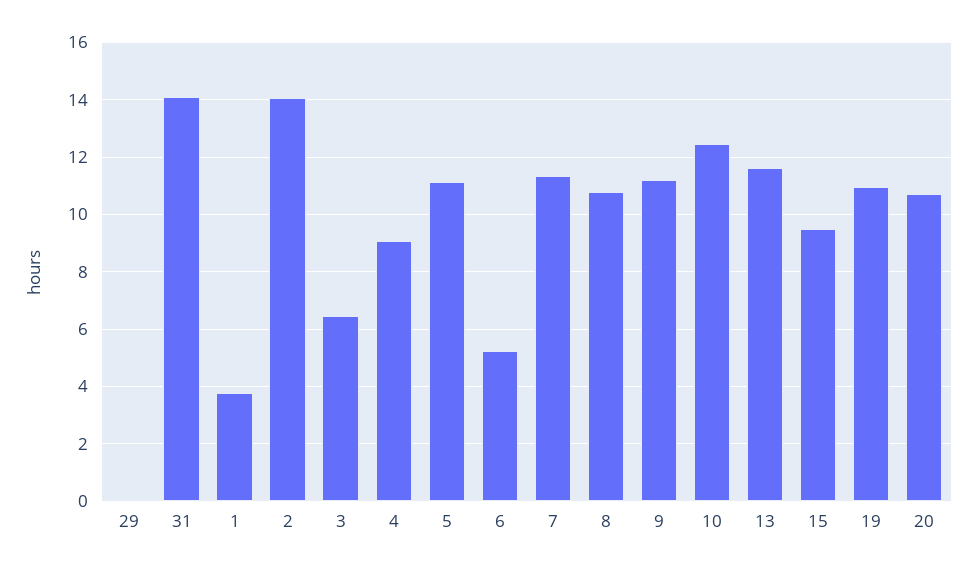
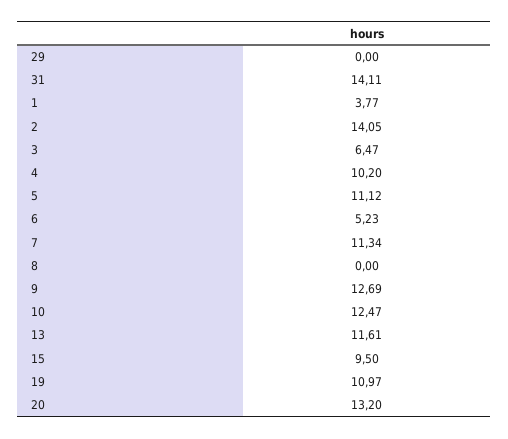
4: 9 -> 10.2
8: 10.75 -> 0
9: 11.25 -> 12.69
20: 10.75 -> 13.2

